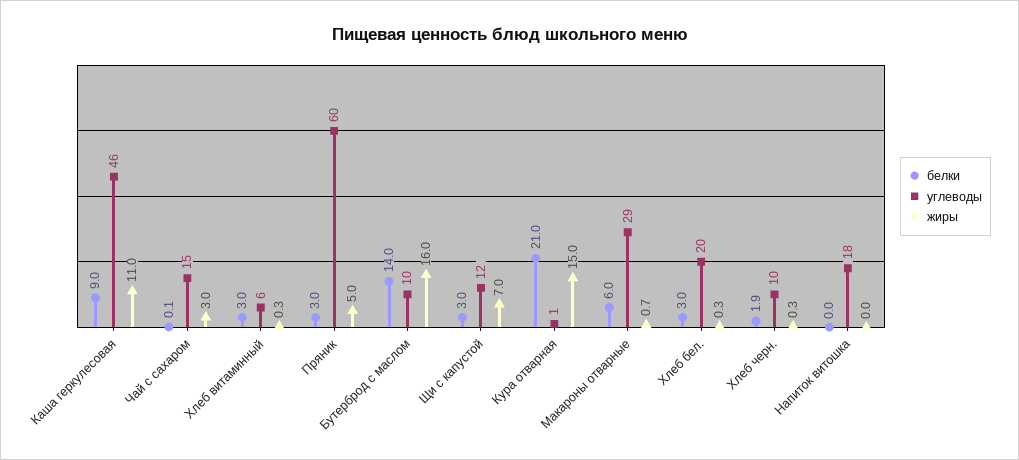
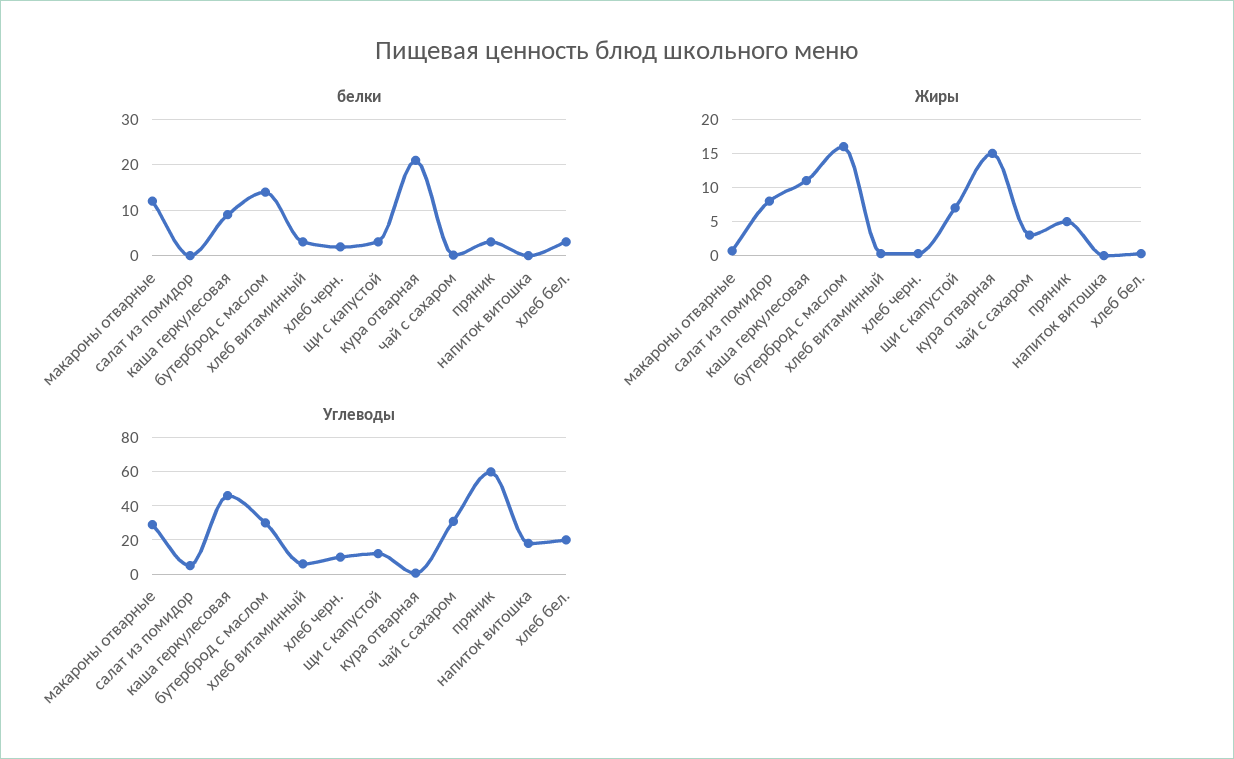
углеводы, Чай с сахаром: 15 -> 30
углеводы, Бутерброд с маслом: 10 -> 30
белки, Макароны отварные: 6 -> 12
белки, салат из помидор: none -> 0
жиры, салат из помидор: none -> 8
углеводы, салат из помидор: none -> 5

